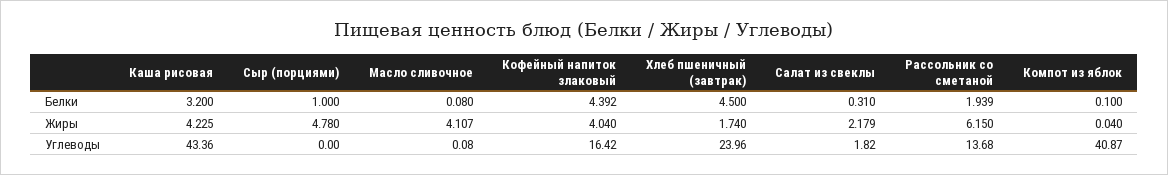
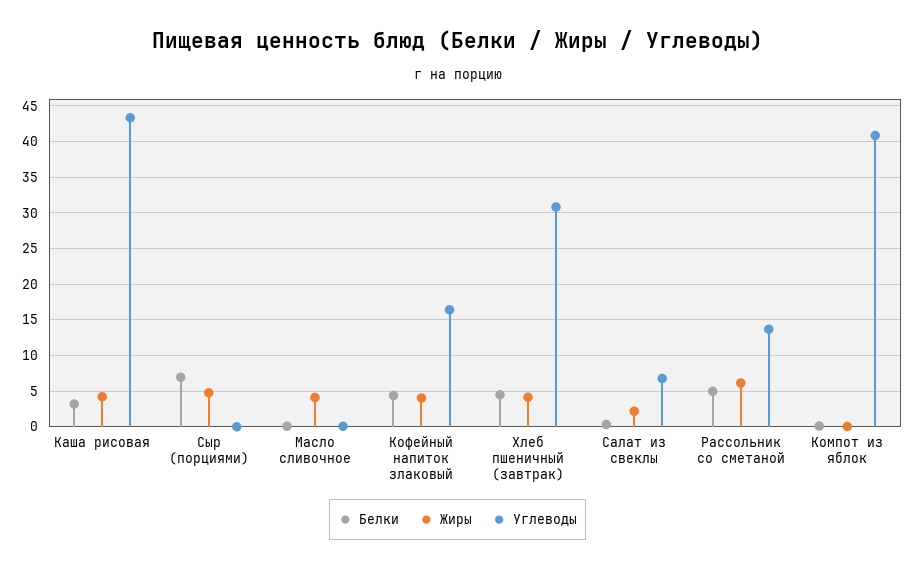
Белки, Сыр (порциями): 1 -> 7
Белки, Рассольник со сметаной: 1.939 -> 5
Жиры, Хлеб пшеничный (завтрак): 1.74 -> 4
Углеводы, Хлеб пшеничный (завтрак): 23.96 -> 31
Углеводы, Салат из свеклы: 1.82 -> 7

